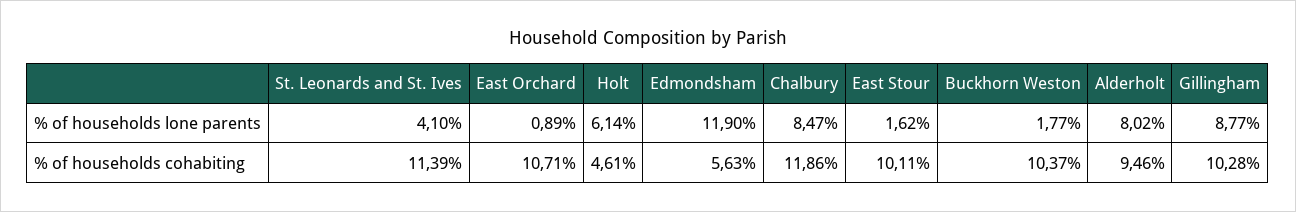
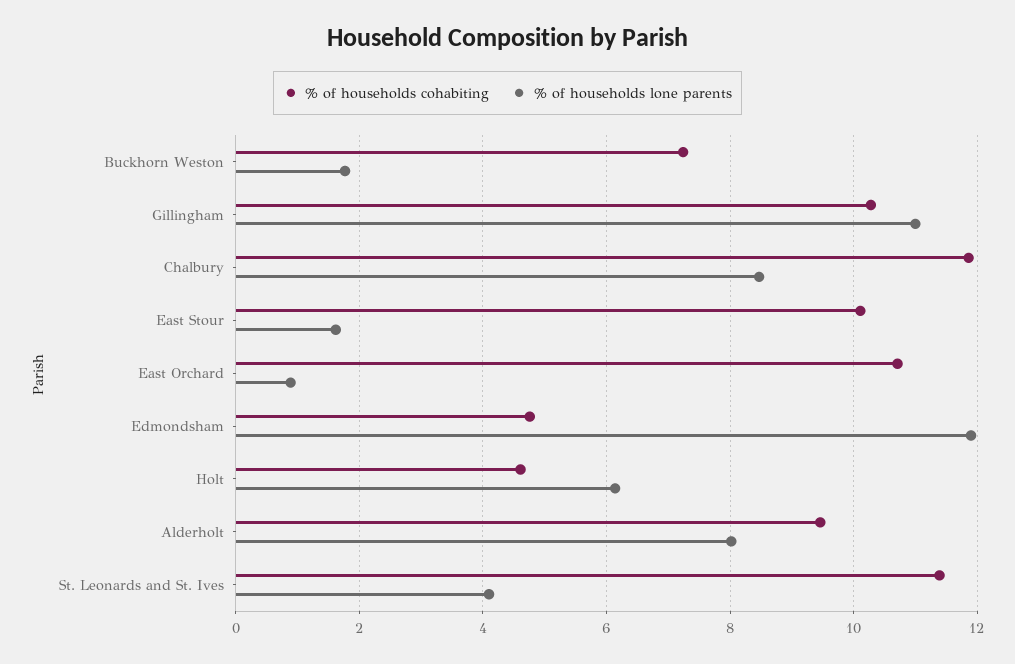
% of households lone parents, Gillingham: 8.77 -> 11
% of households cohabiting, Edmondsham: 5.63 -> 4.8
% of households cohabiting, Buckhorn Weston: 10.37 -> 7.2

